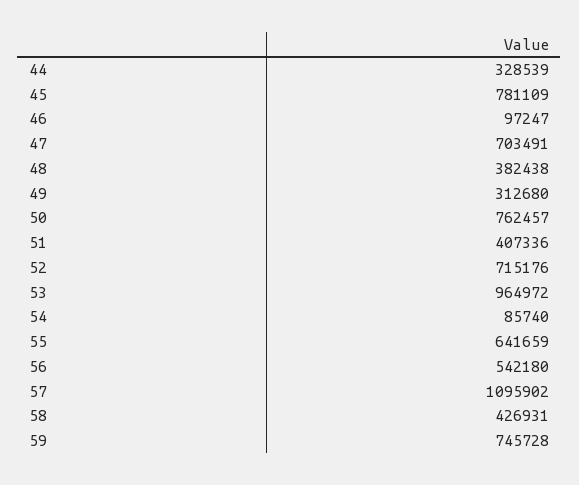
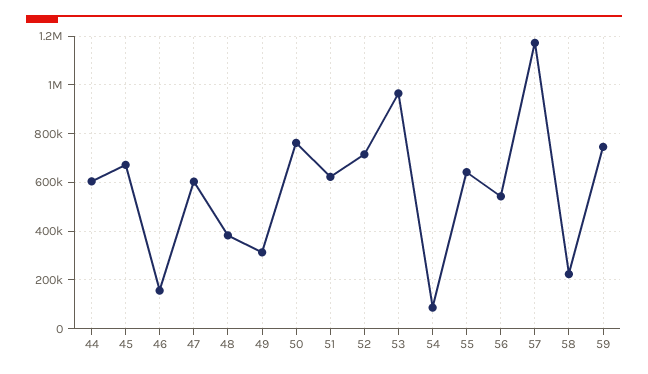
44: 328539 -> 600000
45: 781109 -> 675000
46: 97247 -> 150000
47: 703491 -> 600000
51: 407336 -> 625000
57: 1095902 -> 1175000
58: 426931 -> 225000

